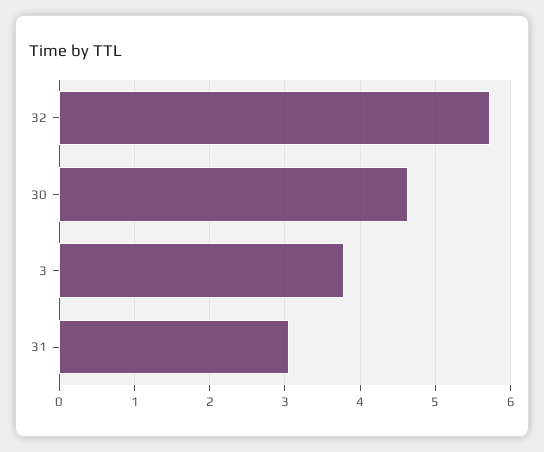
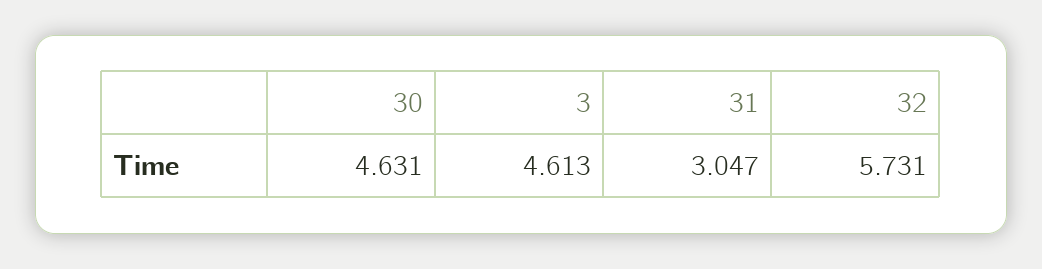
3: 3.8 -> 4.613

